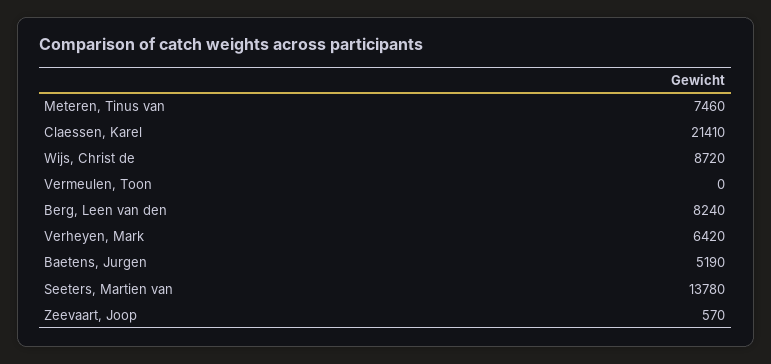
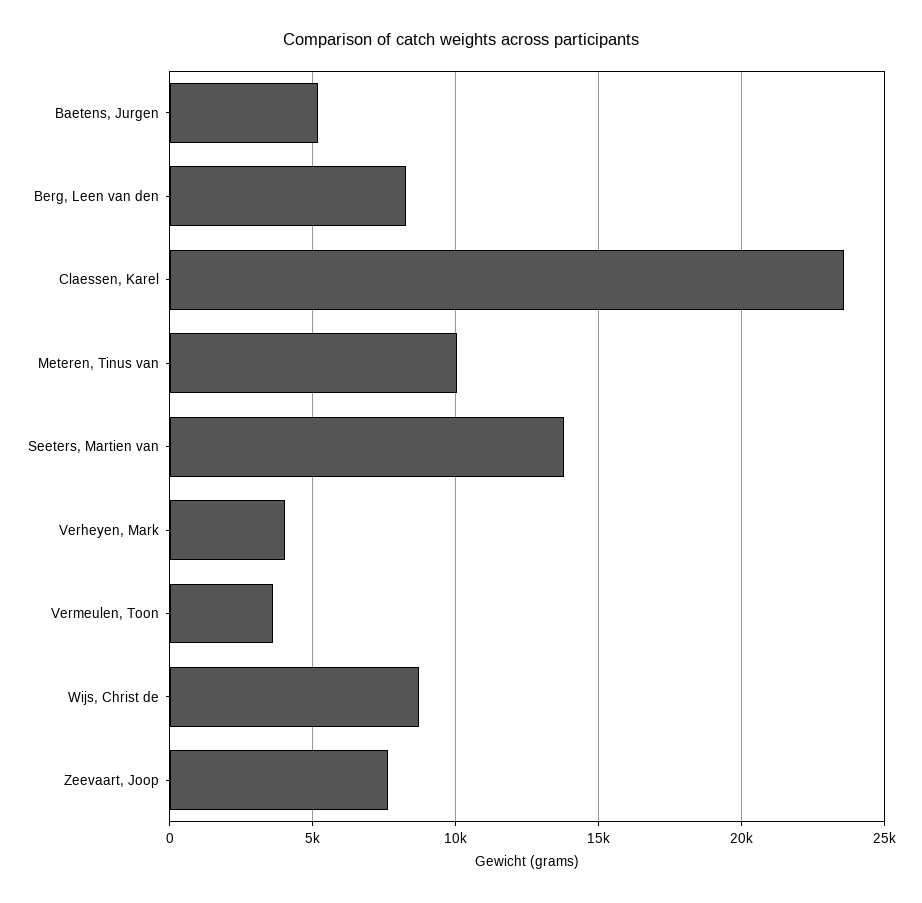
Meteren, Tinus van: 7460 -> 10000
Claessen, Karel: 21410 -> 23500
Vermeulen, Toon: 0 -> 3500
Verheyen, Mark: 6420 -> 4000
Zeevaart, Joop: 570 -> 7500

